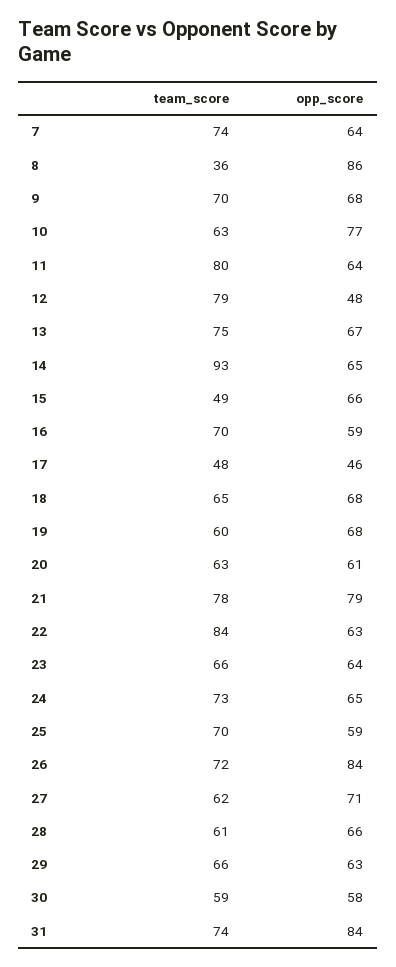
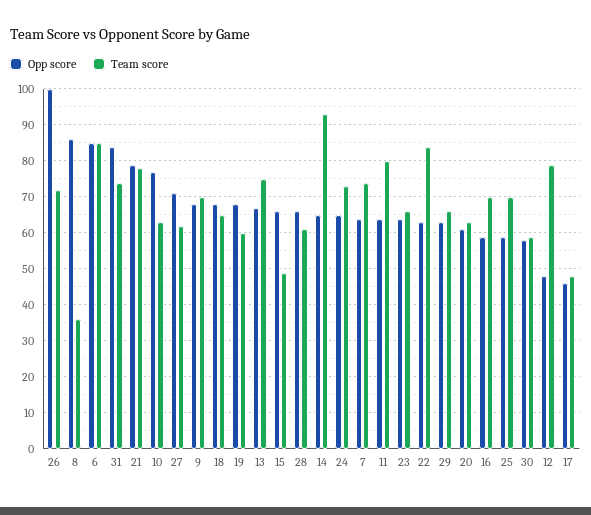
opp_score, 26: 84 -> 100
opp_score, 6: none -> 85
team_score, 6: none -> 85

